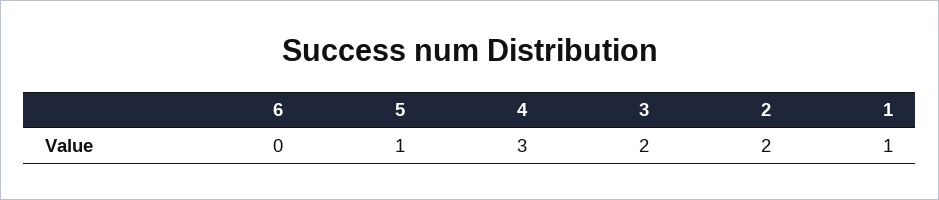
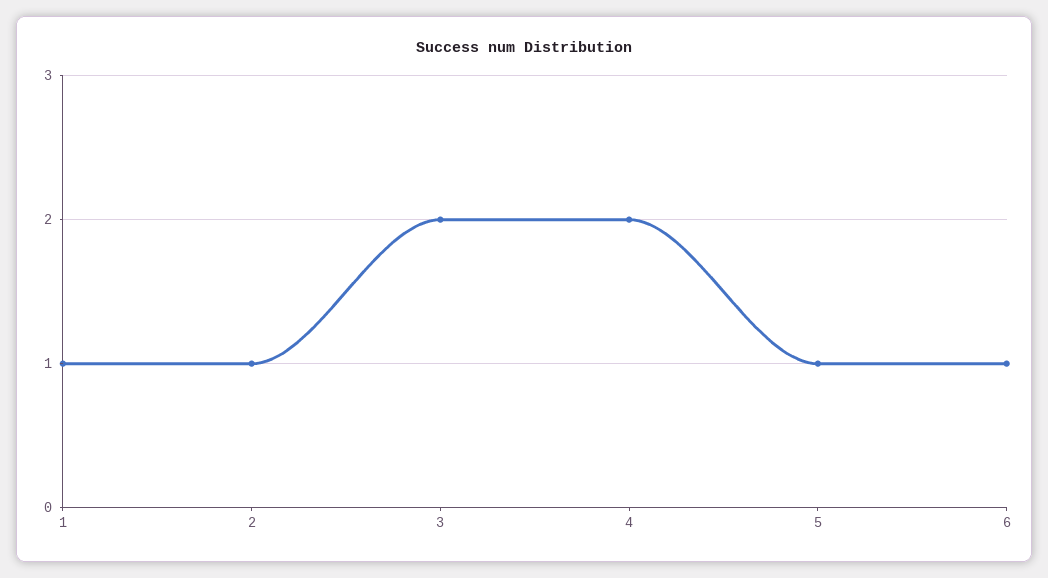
6: 0 -> 1
4: 3 -> 2
2: 2 -> 1

